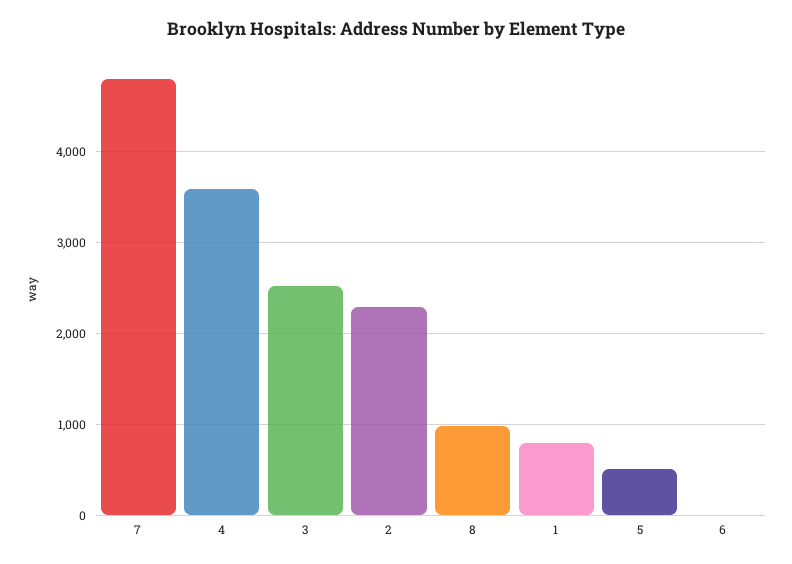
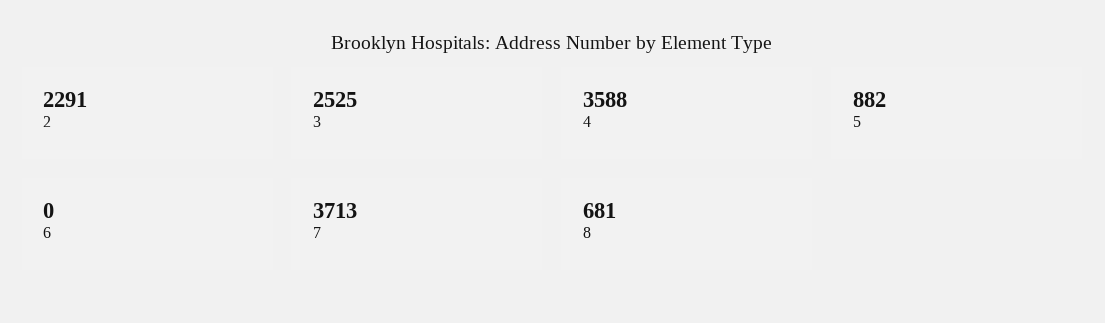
7: 4800 -> 3713
8: 1000 -> 681
1: 800 -> none
5: 500 -> 882

